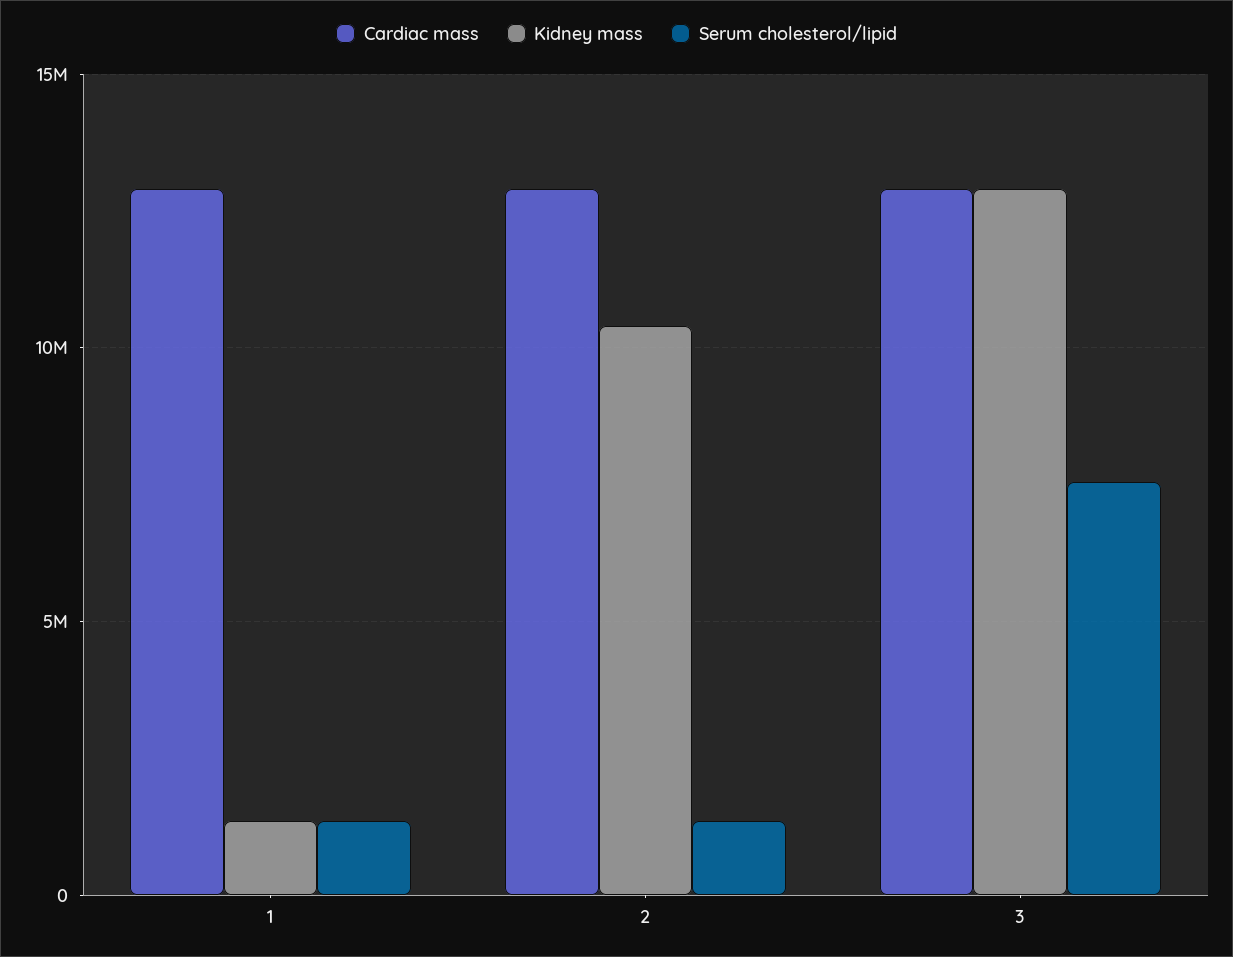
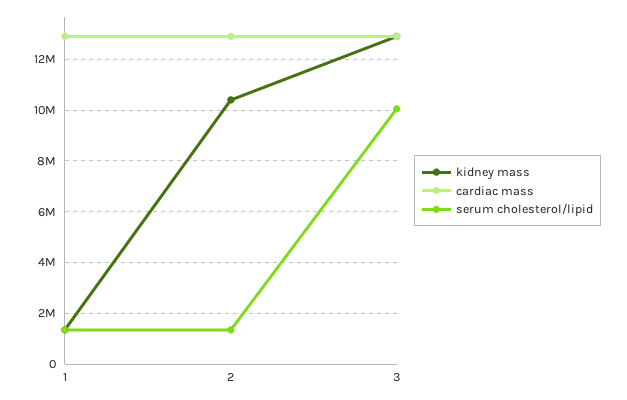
Serum cholesterol/lipid, 3: 7500000 -> 10000000

